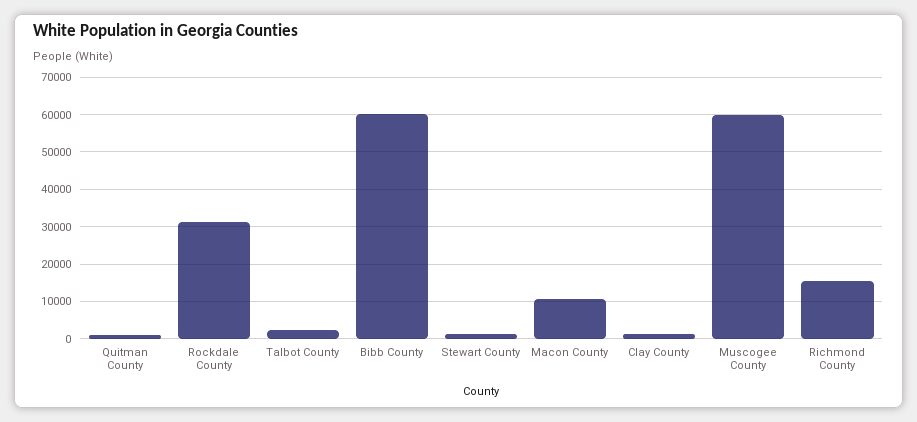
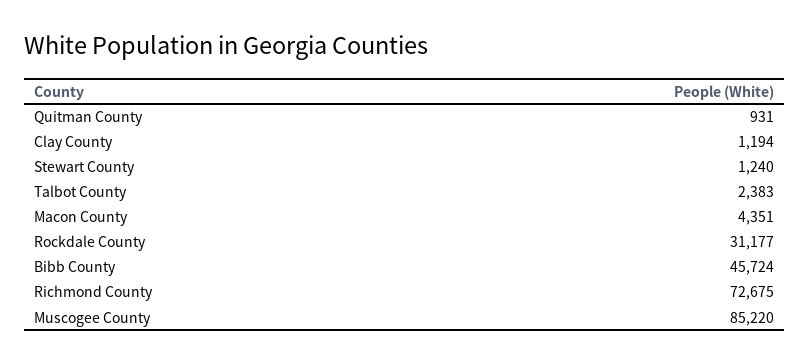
Bibb County: 60000 -> 45724
Macon County: 10000 -> 4351
Muscogee County: 60000 -> 85220
Richmond County: 16000 -> 72675

